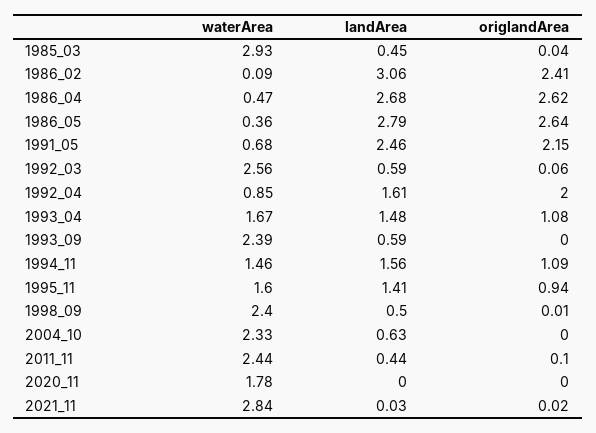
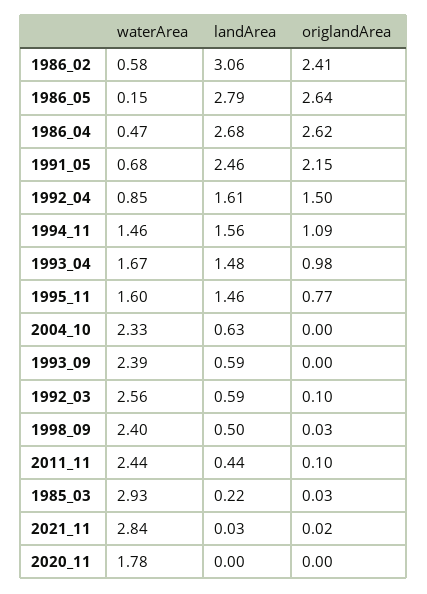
landArea, 1985_03: 0.45 -> 0.22
origlandArea, 1985_03: 0.04 -> 0.03
waterArea, 1986_02: 0.09 -> 0.58
waterArea, 1986_05: 0.36 -> 0.15
origlandArea, 1992_03: 0.06 -> 0.1
origlandArea, 1992_04: 2 -> 1.5
origlandArea, 1993_04: 1.08 -> 0.98
landArea, 1995_11: 1.41 -> 1.46
origlandArea, 1995_11: 0.94 -> 0.77
origlandArea, 1998_09: 0.01 -> 0.03

